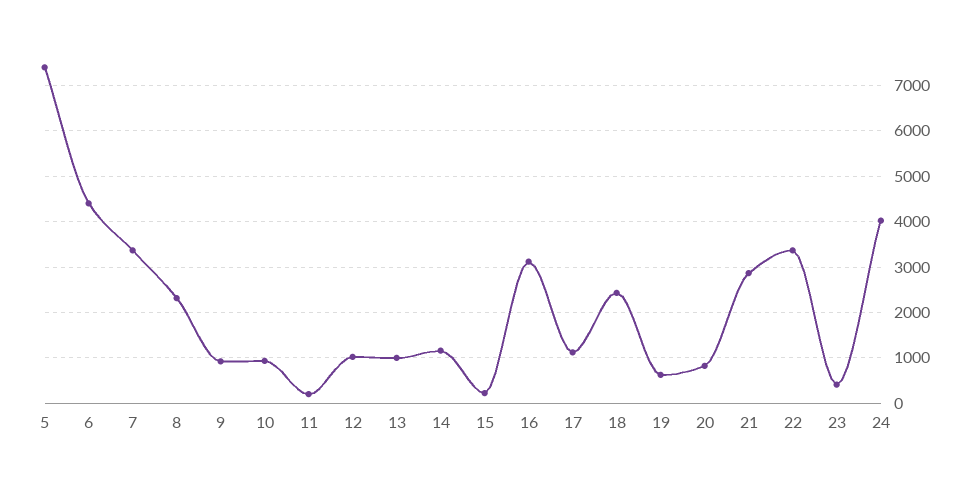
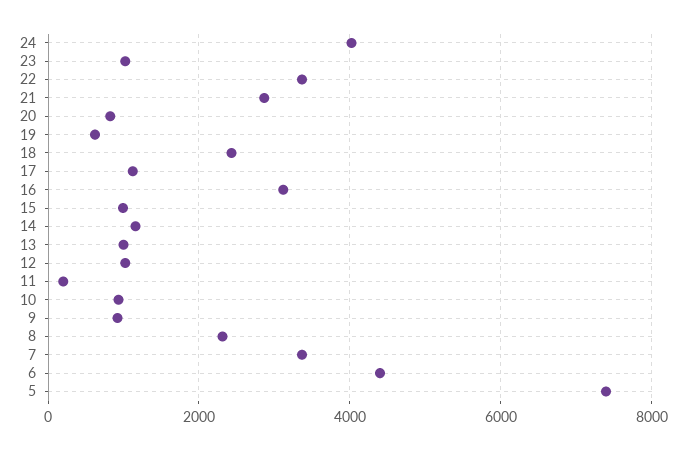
15: 200 -> 1000
23: 400 -> 1000

